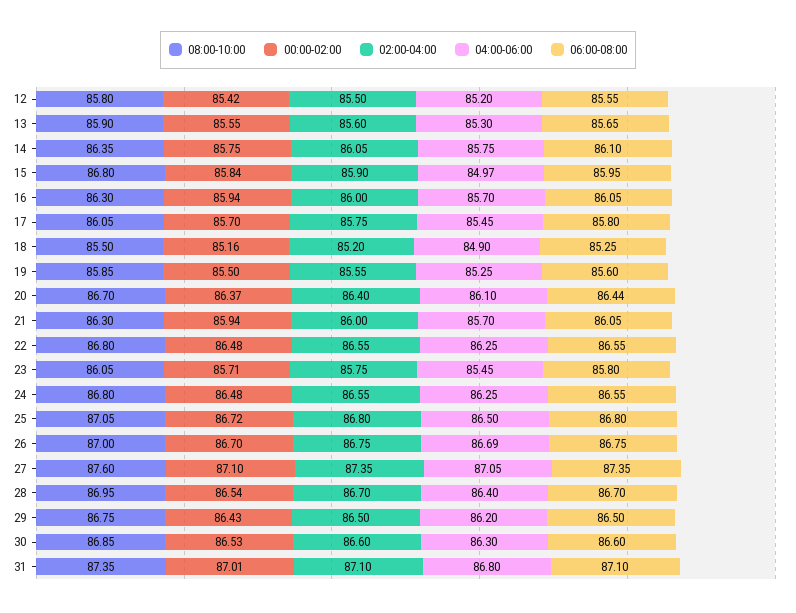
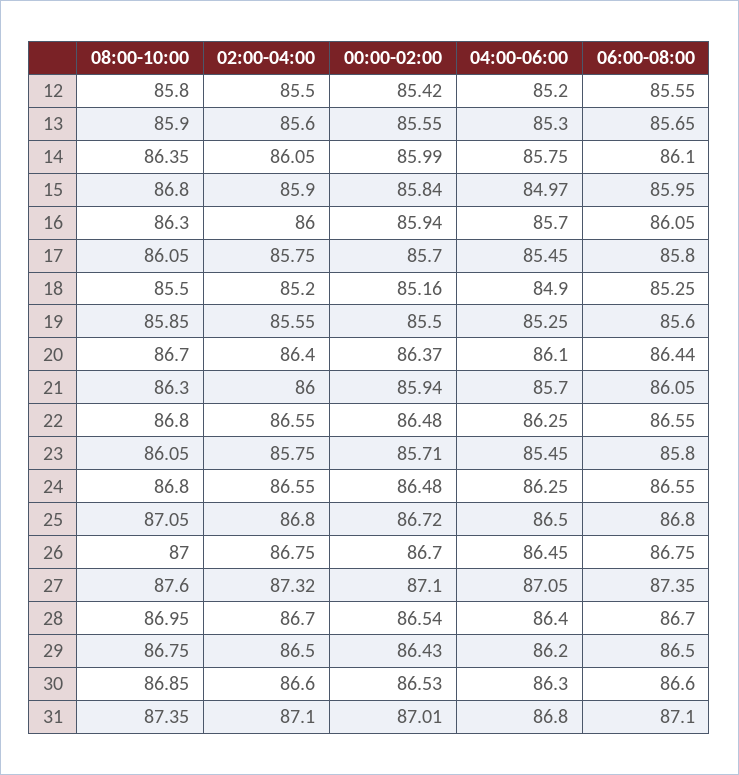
00:00-02:00, 14: 85.75 -> 85.99
04:00-06:00, 26: 86.69 -> 86.45
02:00-04:00, 27: 87.35 -> 87.32

